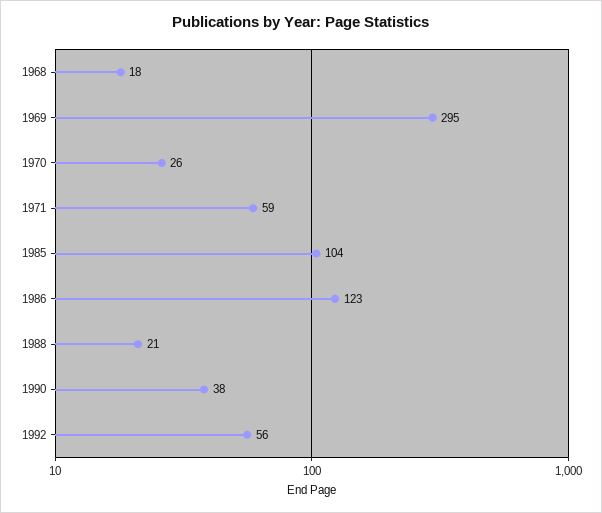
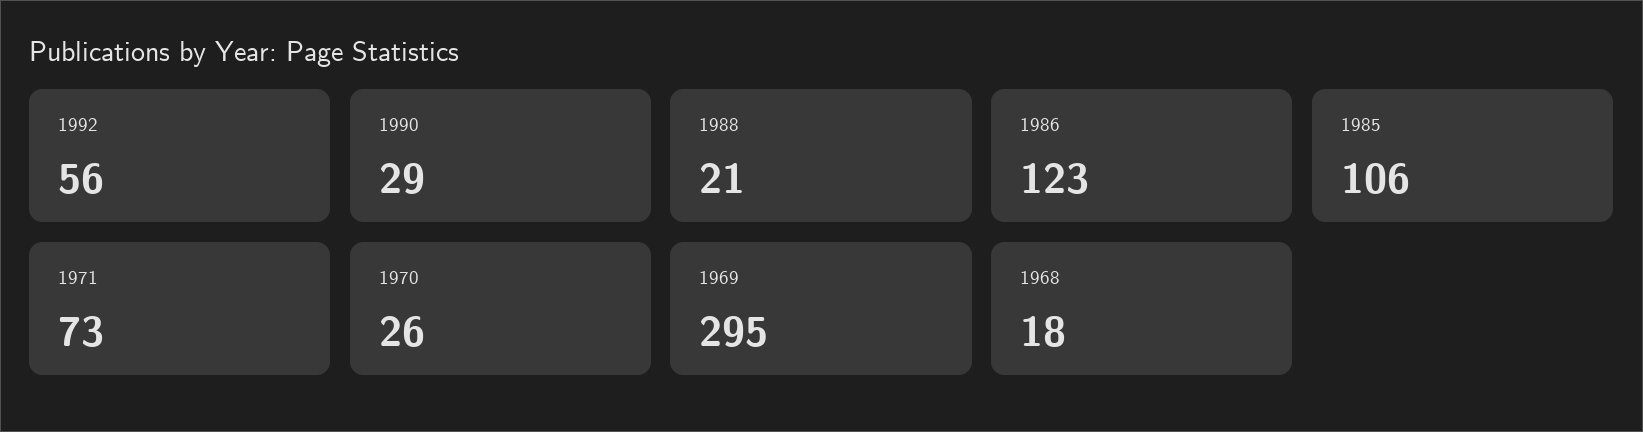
1971: 59 -> 73
1985: 104 -> 106
1990: 38 -> 29

